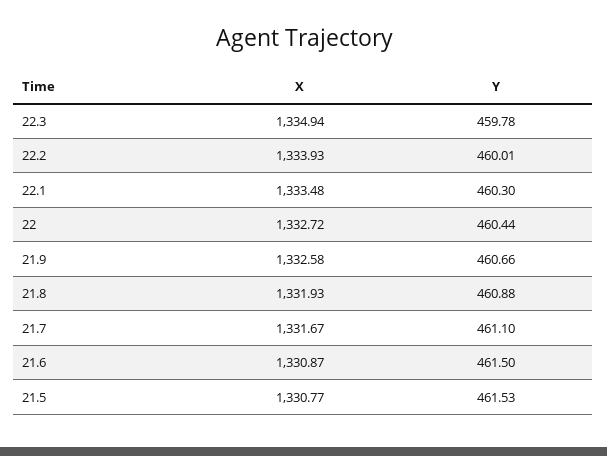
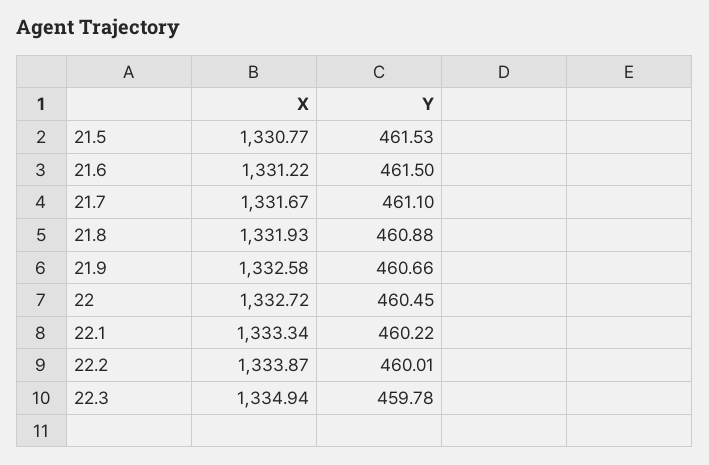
X, 22.2: 1333.93 -> 1333.87
X, 22.1: 1333.48 -> 1333.34
Y, 22.1: 460.3 -> 460.22
Y, 22: 460.44 -> 460.45
X, 21.6: 1330.87 -> 1331.22

